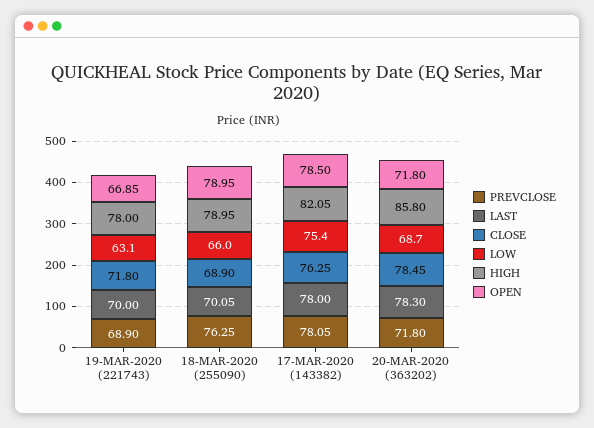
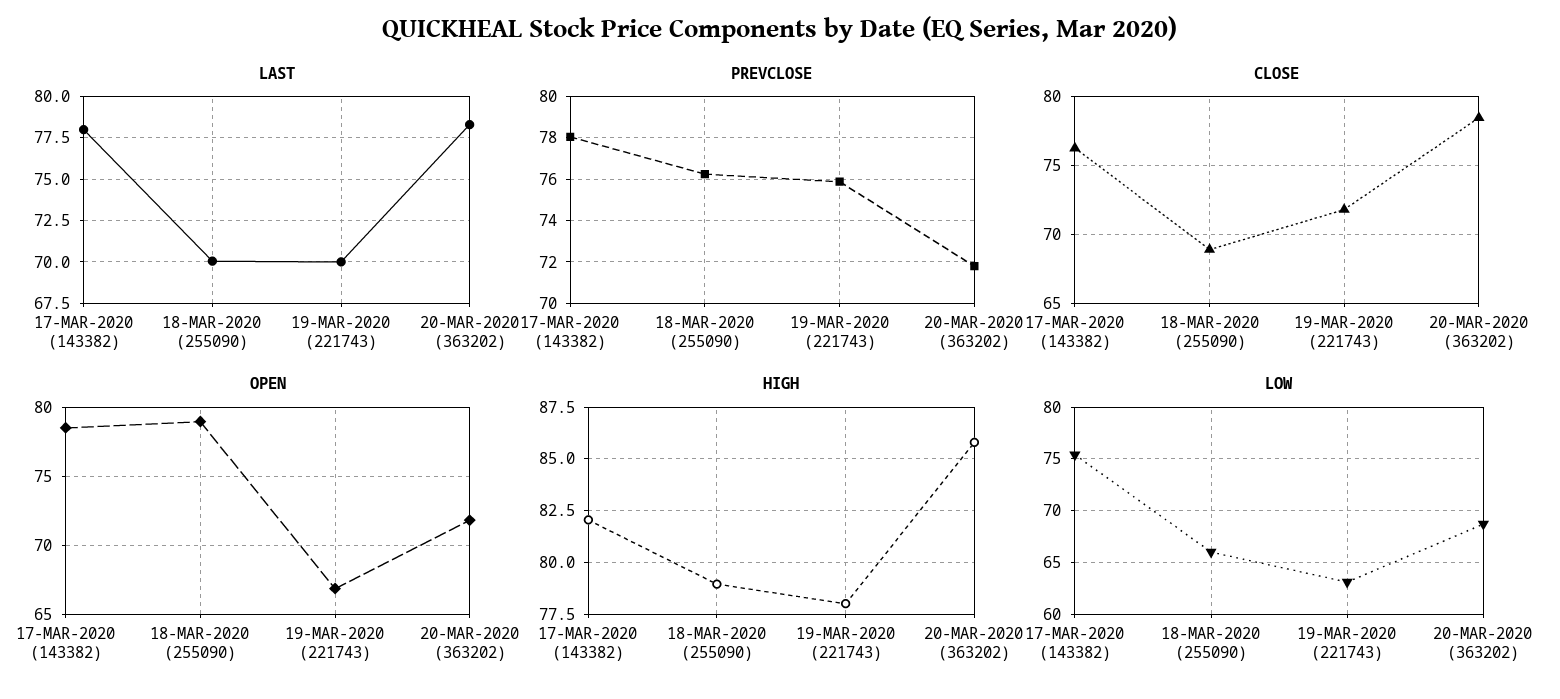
PREVCLOSE, 19-MAR-2020 (221743): 68.9 -> 76

